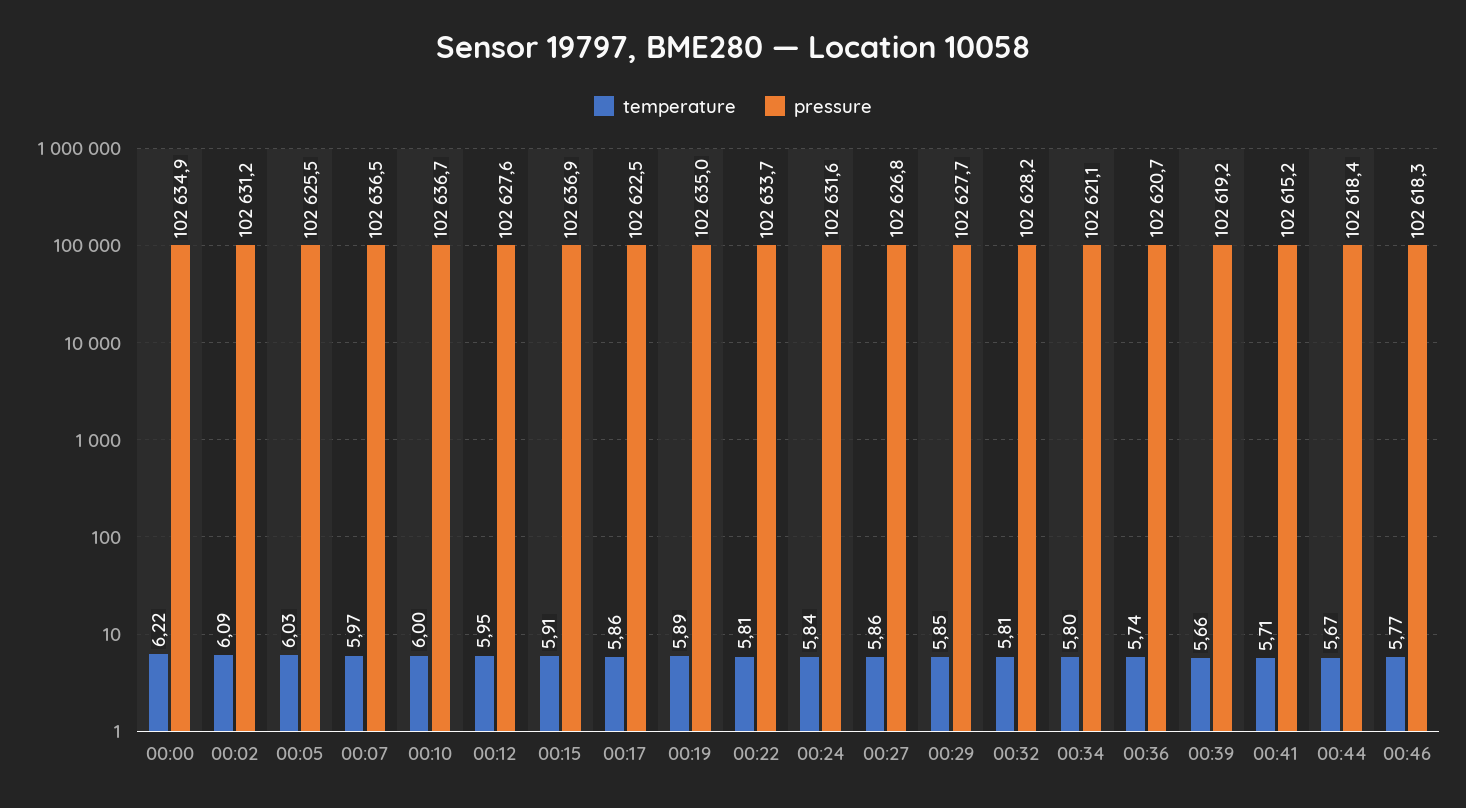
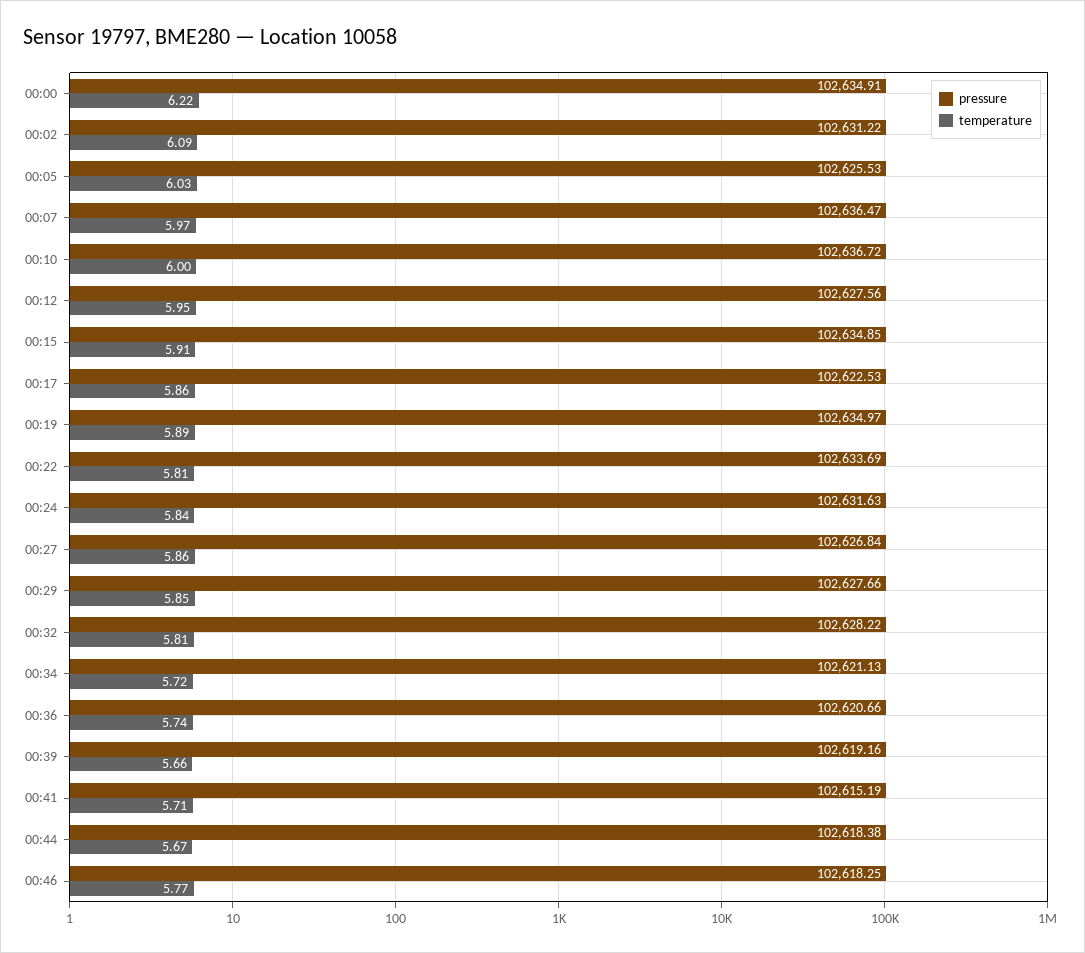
pressure, 00:15: 102636.9 -> 102634.85
temperature, 00:34: 5.8 -> 5.72

